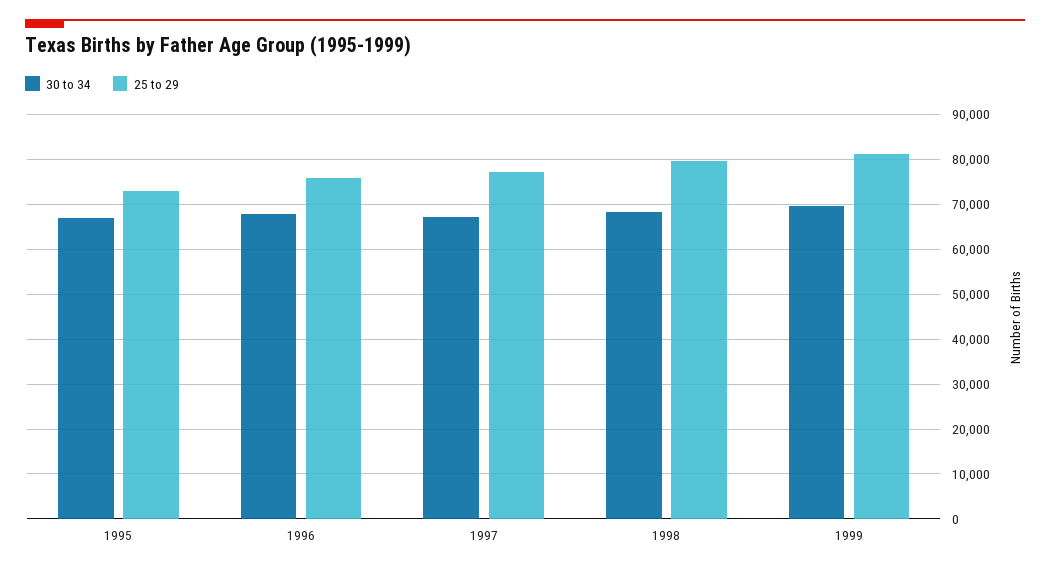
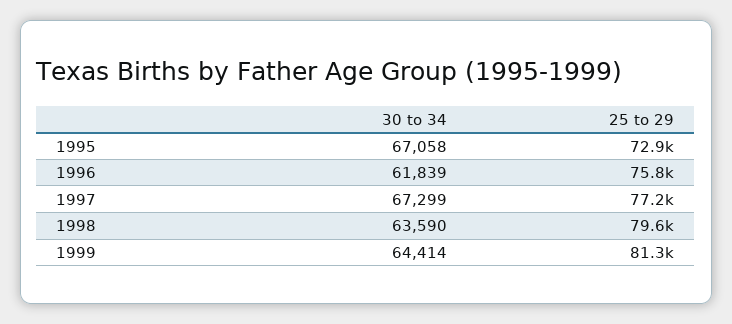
30 to 34, 1996: 68000 -> 61839
30 to 34, 1998: 68000 -> 63590
30 to 34, 1999: 70000 -> 64414

